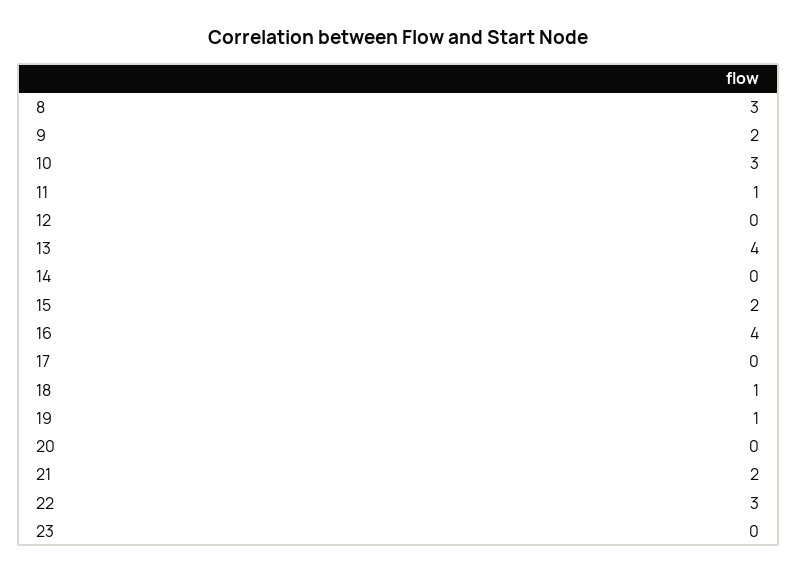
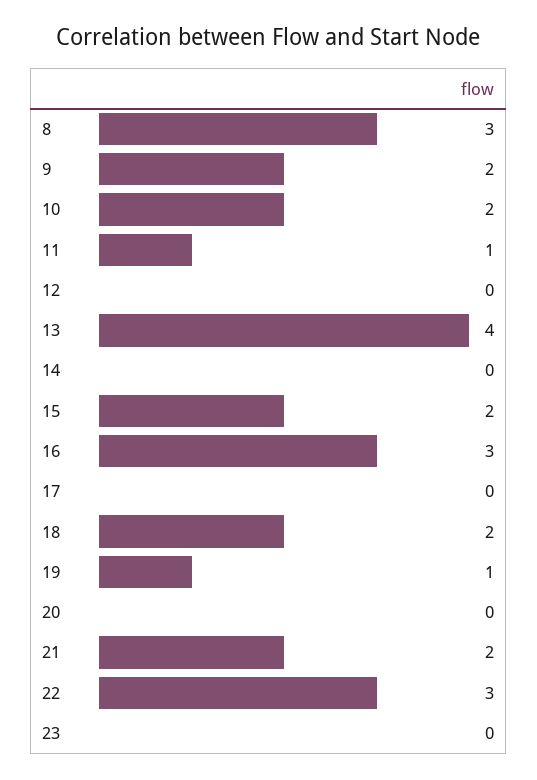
10: 3 -> 2
16: 4 -> 3
18: 1 -> 2

